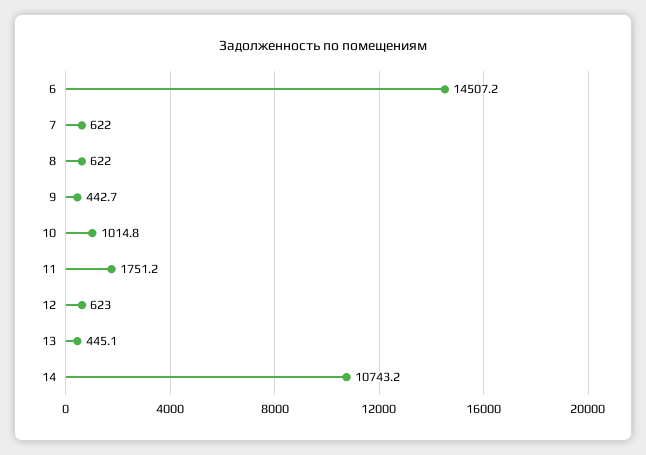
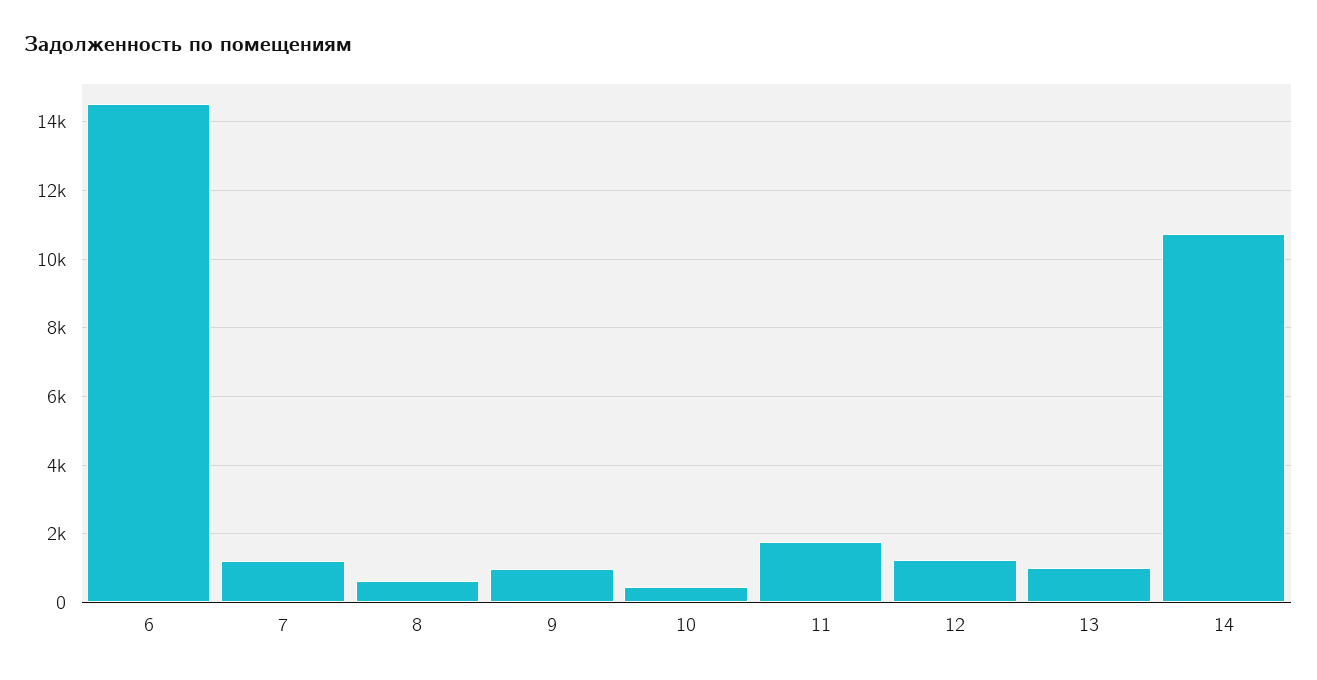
7: 622 -> 1200
9: 442.7 -> 1000
10: 1014.8 -> 400
12: 623 -> 1200
13: 445.1 -> 1000

